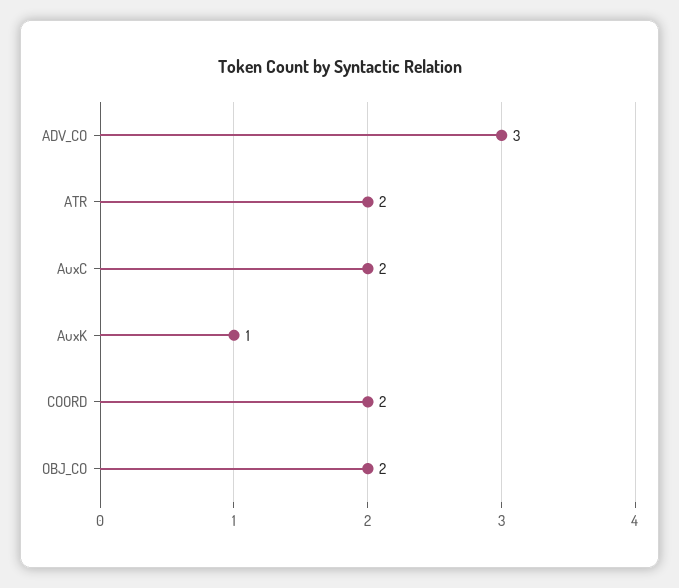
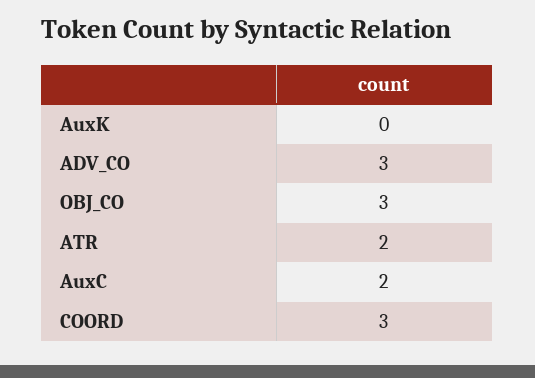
AuxK: 1 -> 0
COORD: 2 -> 3
OBJ_CO: 2 -> 3

